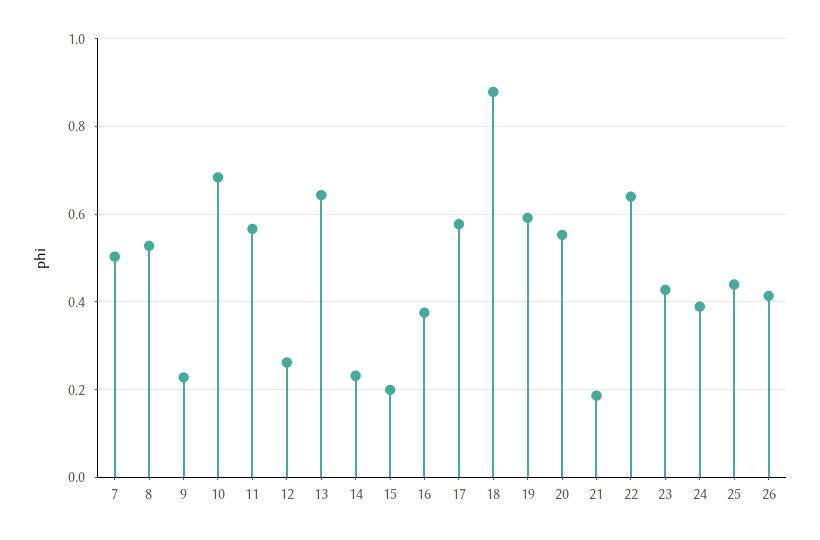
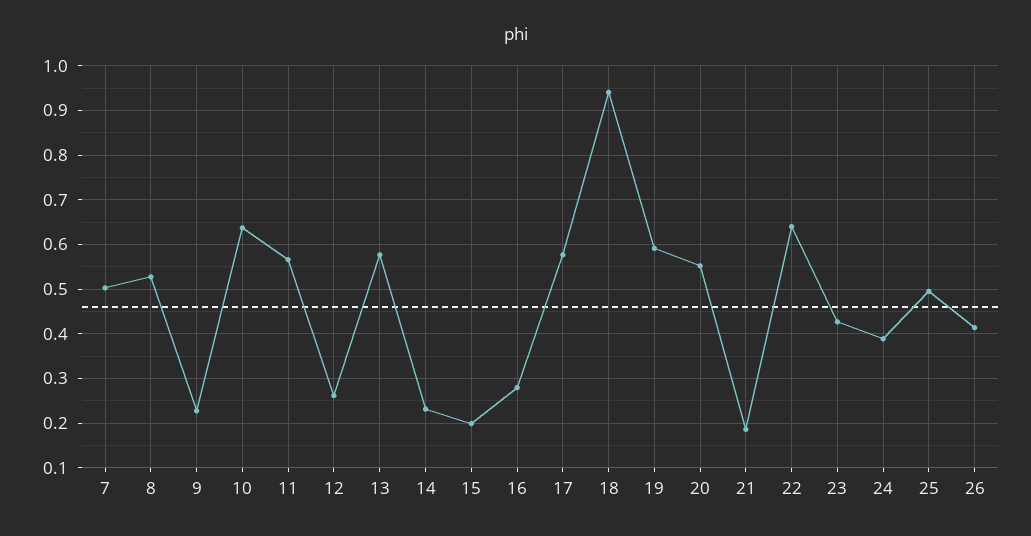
10: 0.68 -> 0.64
13: 0.64 -> 0.58
16: 0.38 -> 0.28
18: 0.88 -> 0.94
25: 0.44 -> 0.5

